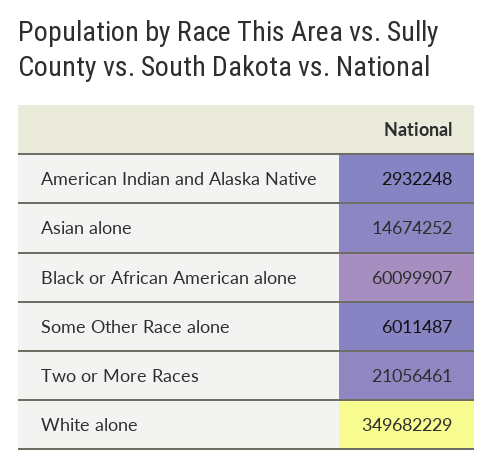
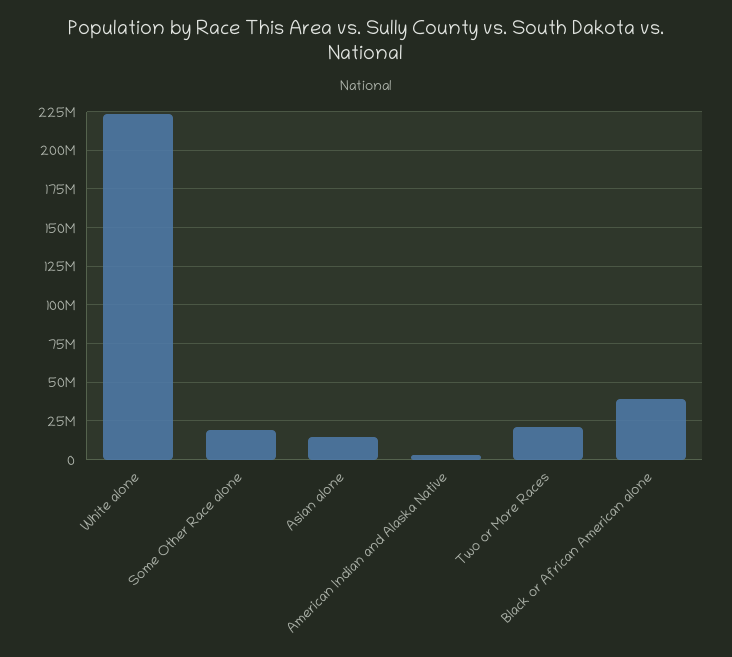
Black or African American alone: 60099907 -> 40000000
Some Other Race alone: 6011487 -> 20000000
White alone: 349682229 -> 225000000

